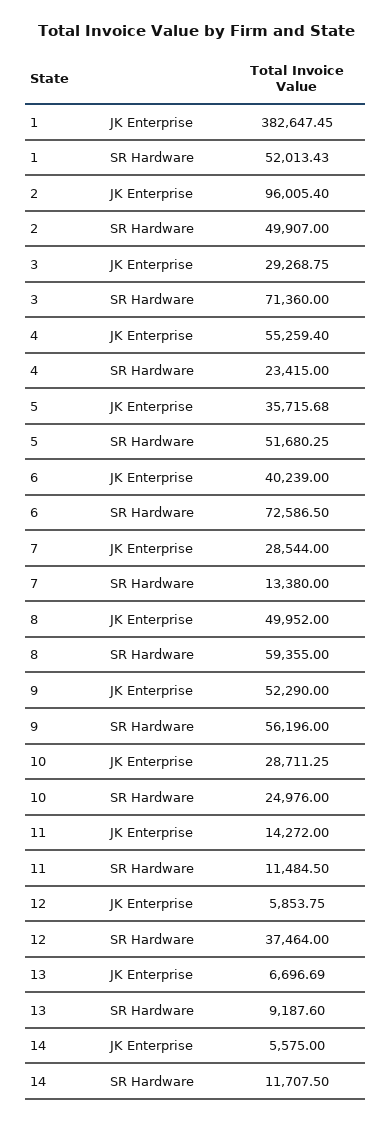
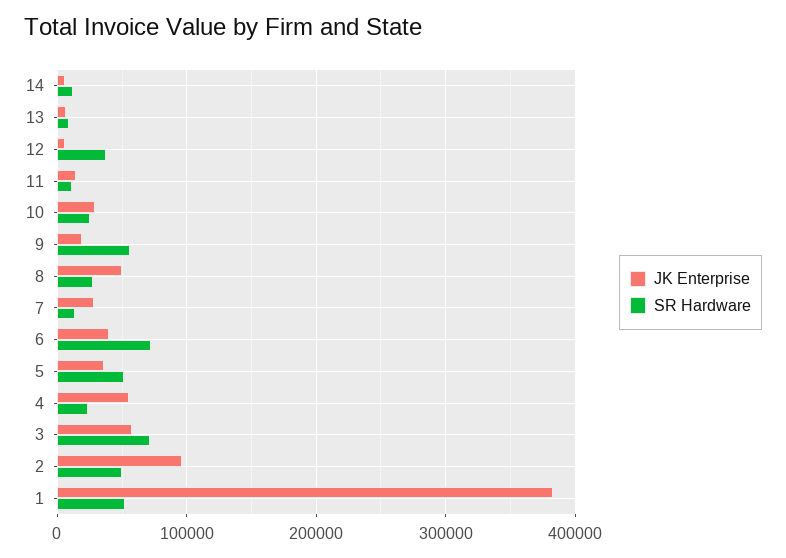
JK Enterprise, 3: 29268.75 -> 60000
SR Hardware, 8: 59355 -> 30000
JK Enterprise, 9: 52290 -> 20000

